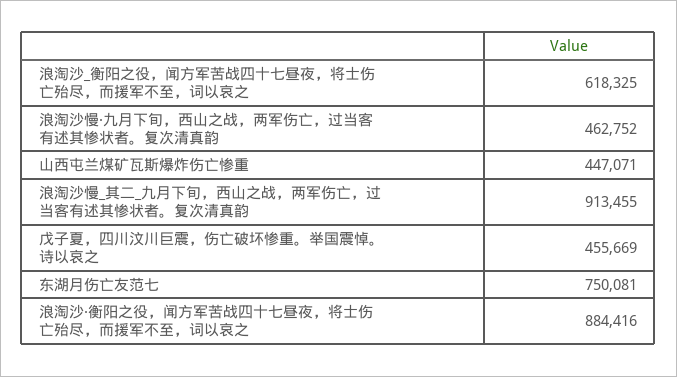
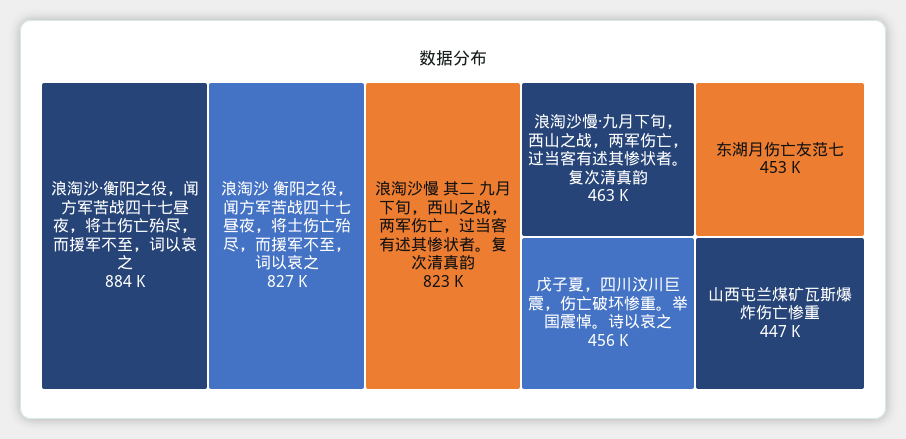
浪淘沙_衡阳之役，闻方军苦战四十七昼夜，将士伤亡殆尽，而援军不至，词以哀之: 618325 -> 827000
浪淘沙慢_其二_九月下旬，西山之战，两军伤亡，过当客有述其惨状者。复次清真韵: 913455 -> 823000
东湖月伤亡友范七: 750081 -> 453000

